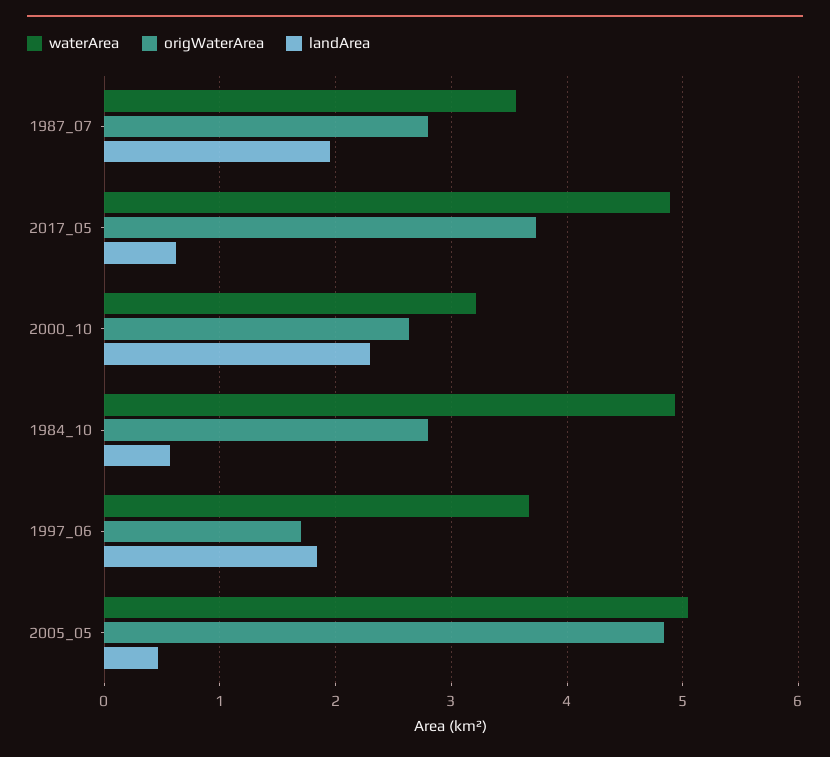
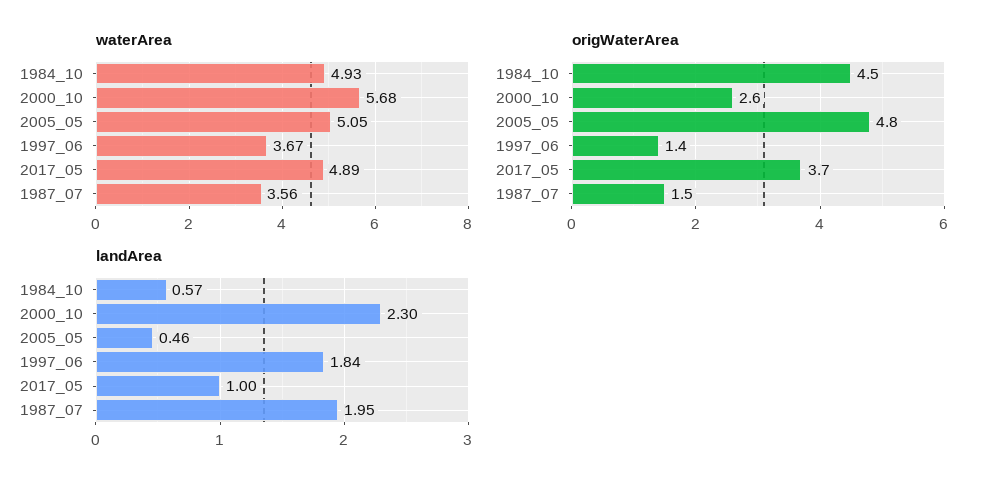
origWaterArea, 1987_07: 2.8 -> 1.5
landArea, 2017_05: 0.6 -> 1
waterArea, 2000_10: 3.2 -> 5.68
origWaterArea, 1984_10: 2.8 -> 4.5
origWaterArea, 1997_06: 1.7 -> 1.4

